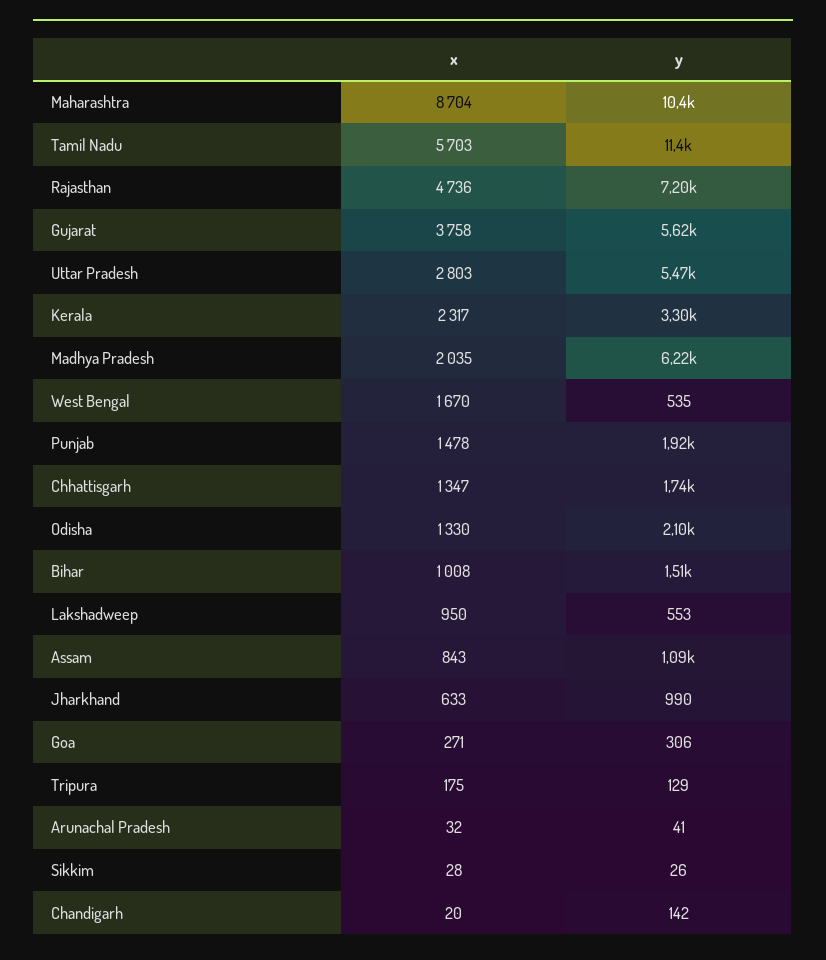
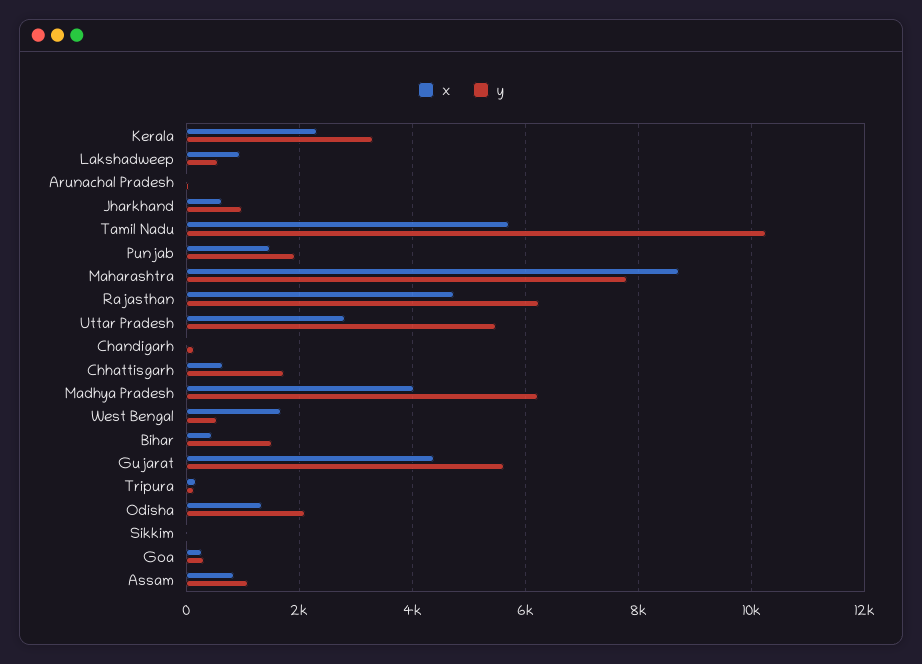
y, Maharashtra: 10400 -> 7800
y, Tamil Nadu: 11400 -> 10200
y, Rajasthan: 7200 -> 6200
x, Gujarat: 3758 -> 4400
x, Madhya Pradesh: 2035 -> 4000
x, Chhattisgarh: 1347 -> 600
x, Bihar: 1008 -> 400

